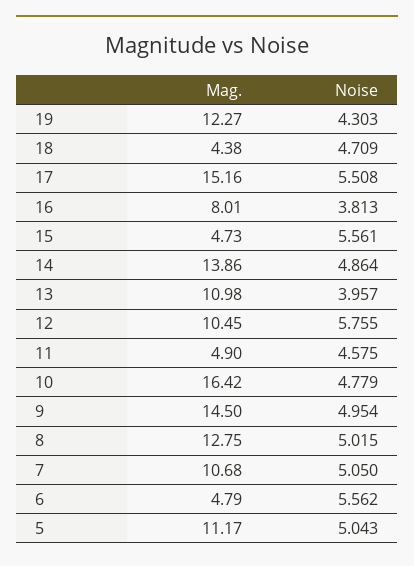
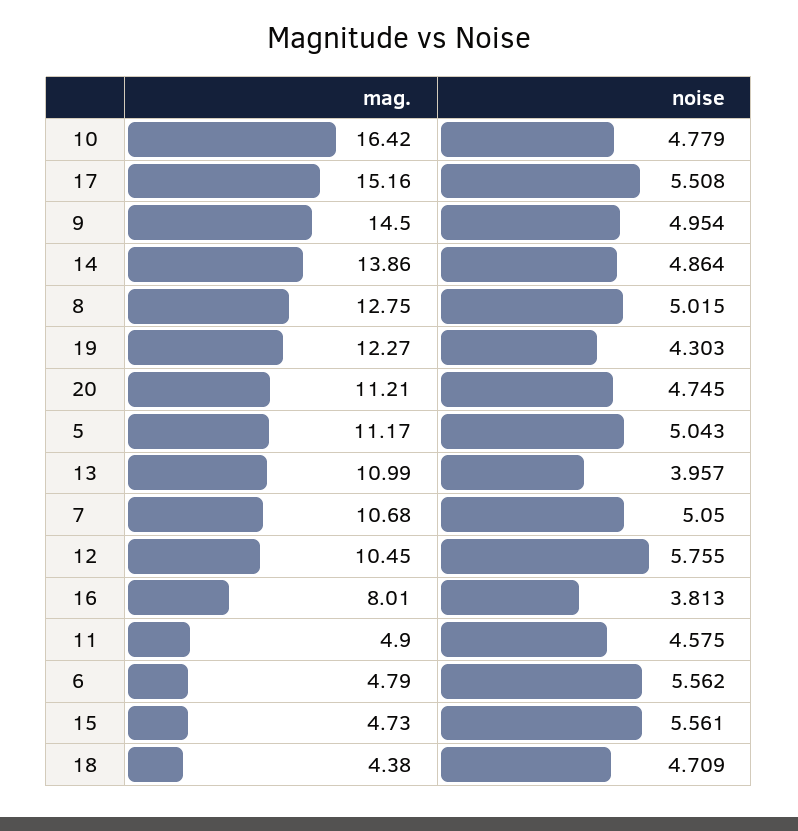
Mag., 13: 10.98 -> 10.99
Mag., 20: none -> 11.21
Noise, 20: none -> 4.745

